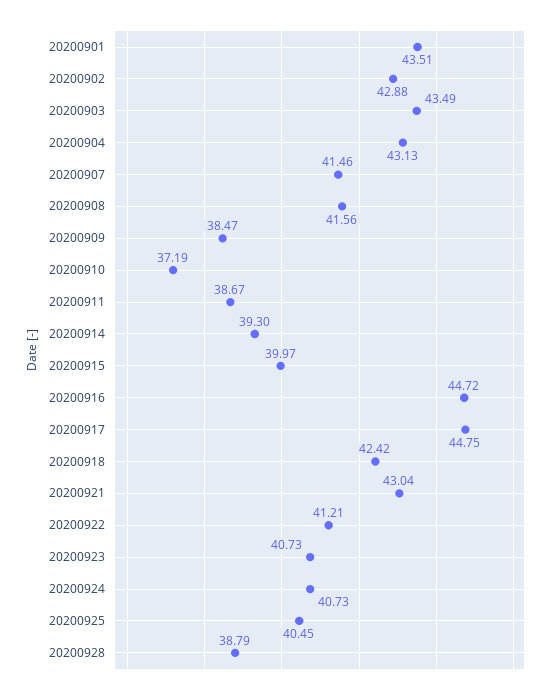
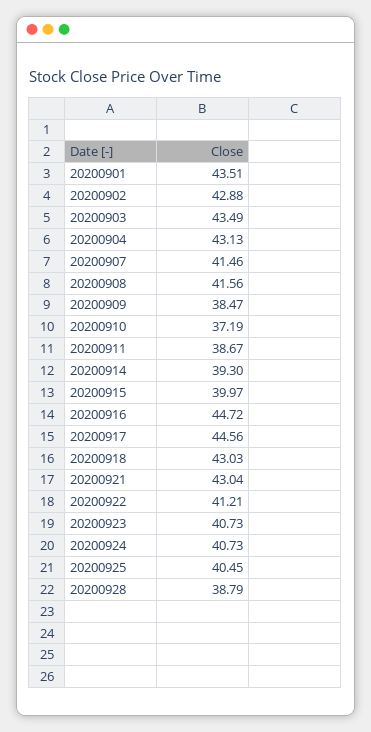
20200917: 44.75 -> 44.56
20200918: 42.42 -> 43.03

